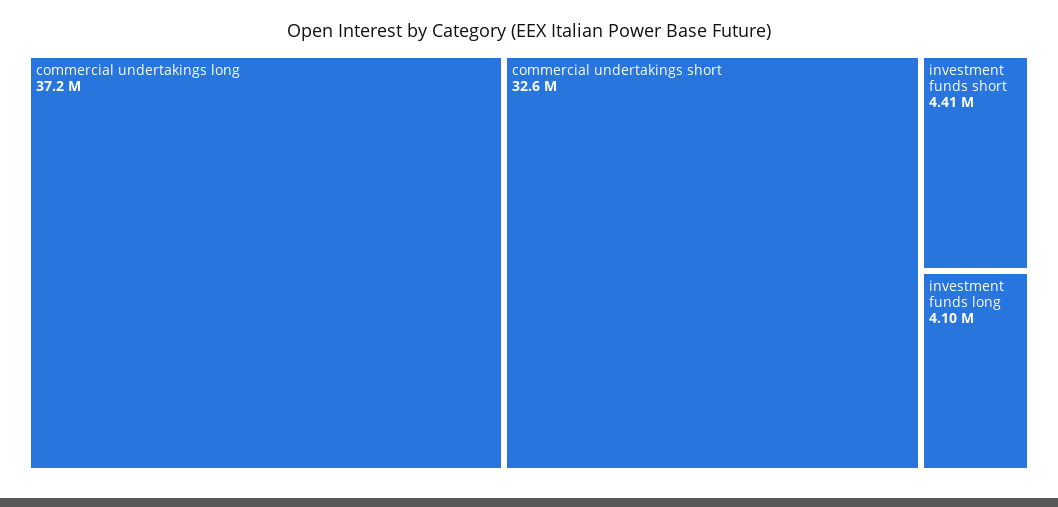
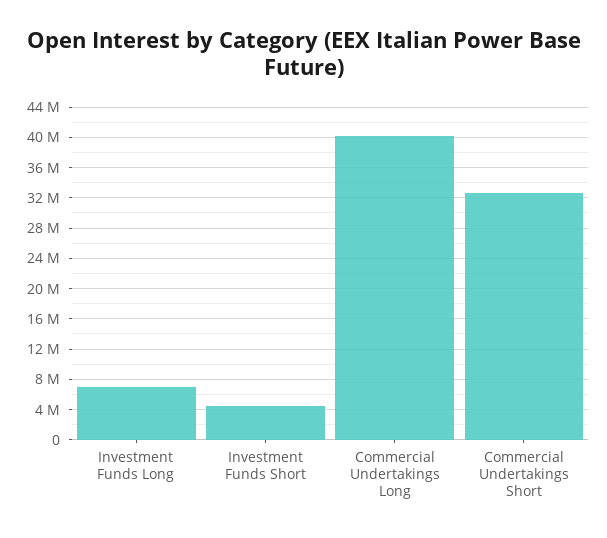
commercial undertakings long: 37200000 -> 40000000
investment funds long: 4100000 -> 7000000

